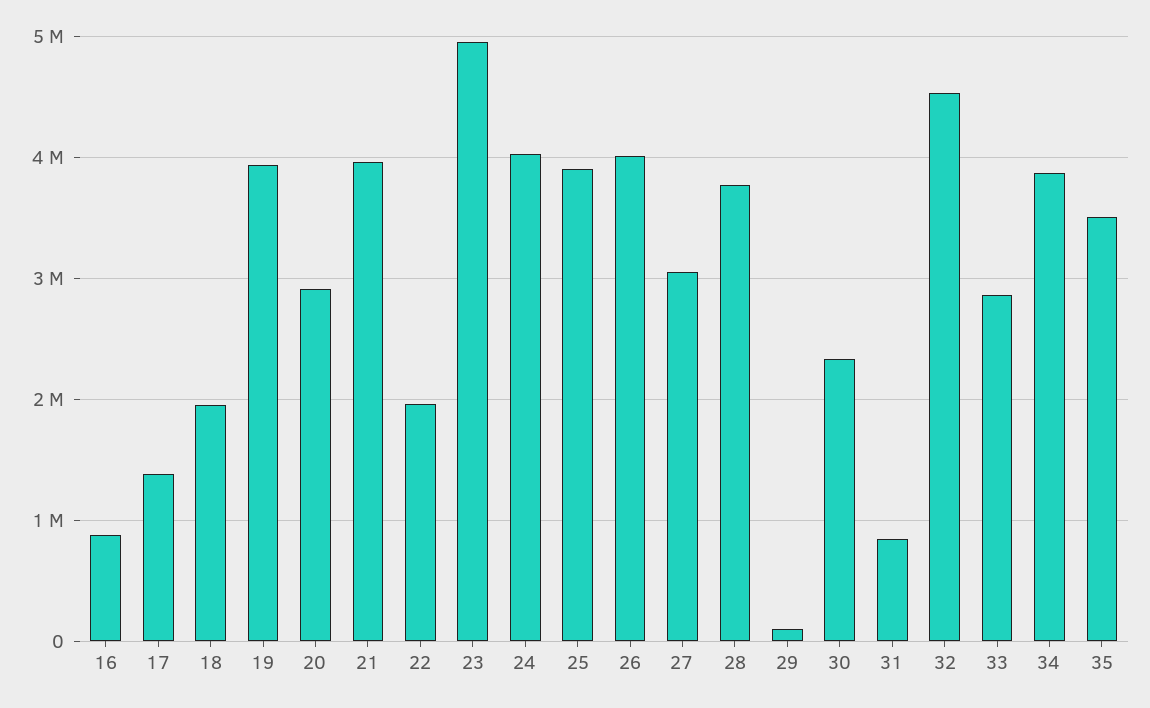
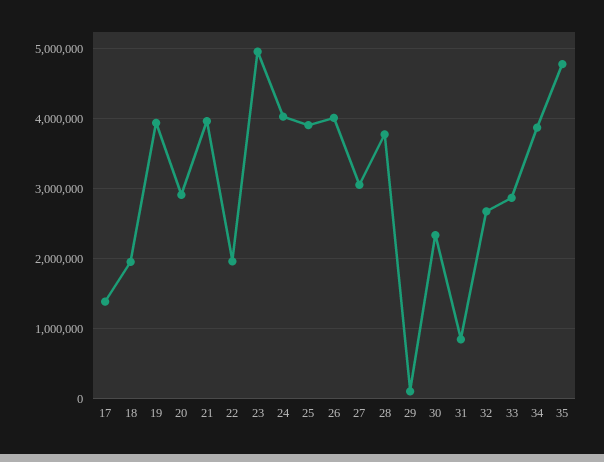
16: 900000 -> none
32: 4500000 -> 2700000
35: 3500000 -> 4800000

